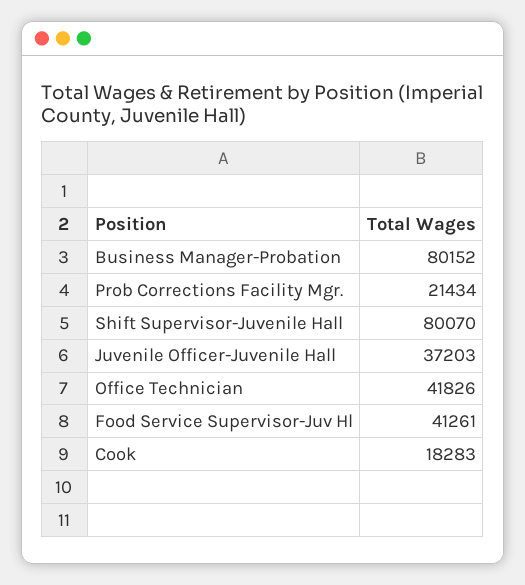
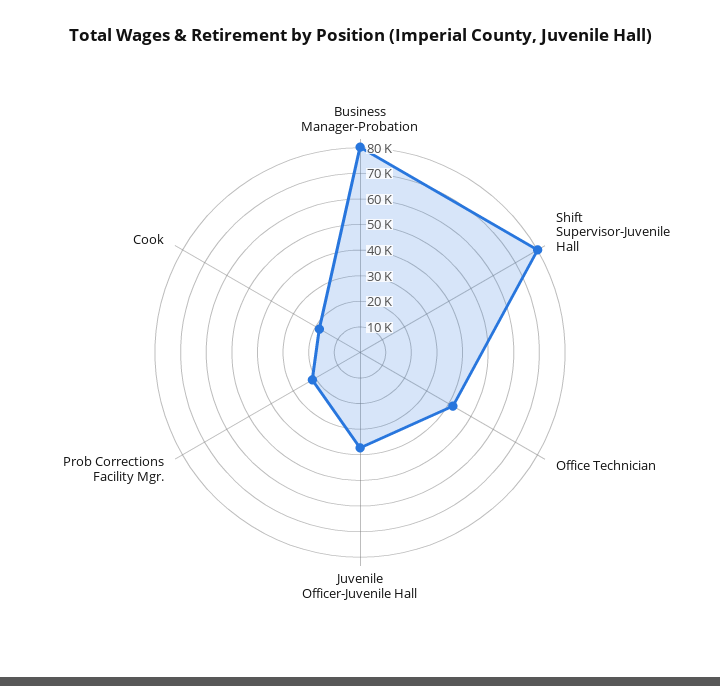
Food Service Supervisor-Juv Hl: 41261 -> none

